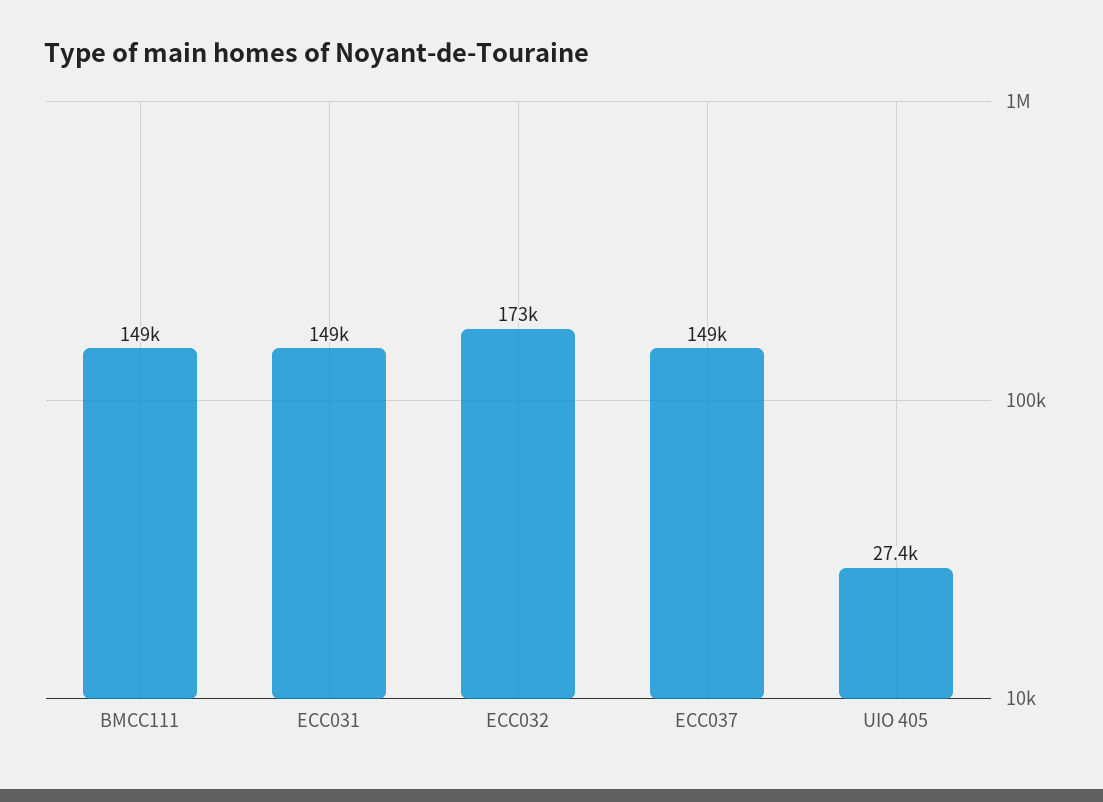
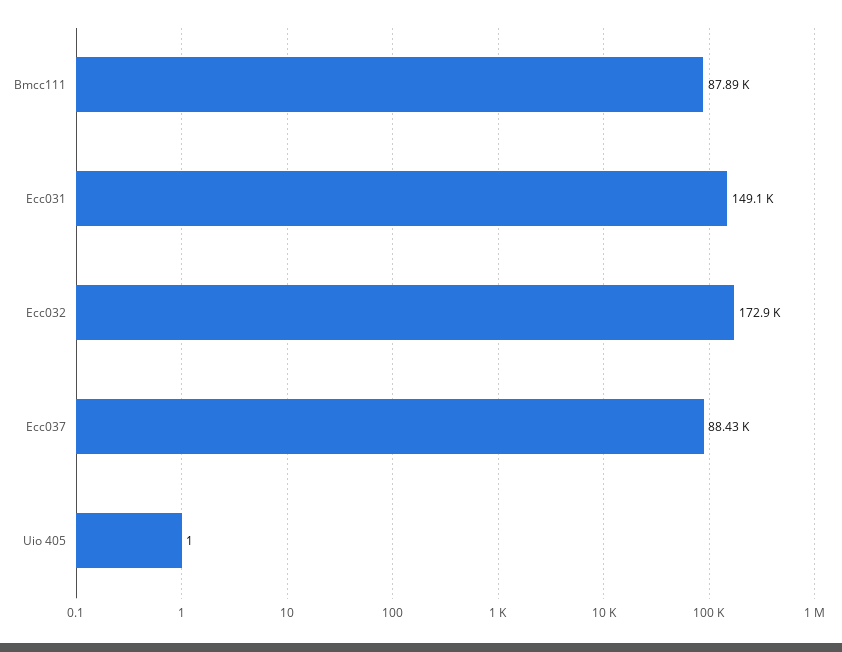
BMCC111: 149000 -> 87890
ECC037: 149000 -> 88430
UIO 405: 27400 -> 1

